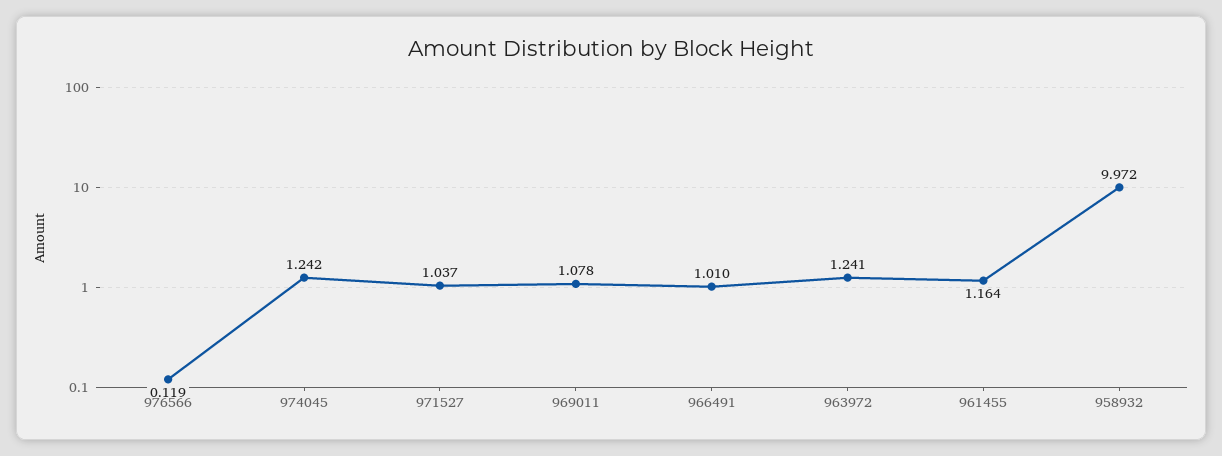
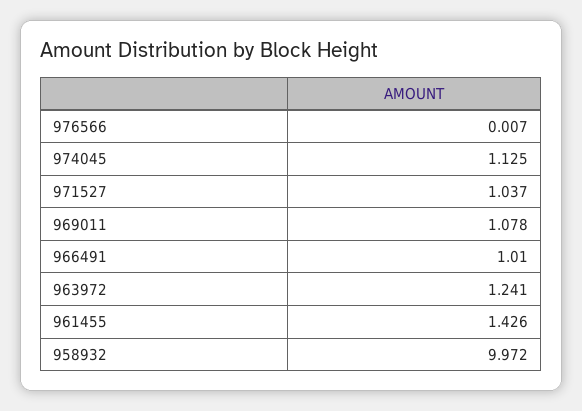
976566: 0.119 -> 0.007
974045: 1.242 -> 1.125
961455: 1.164 -> 1.426

